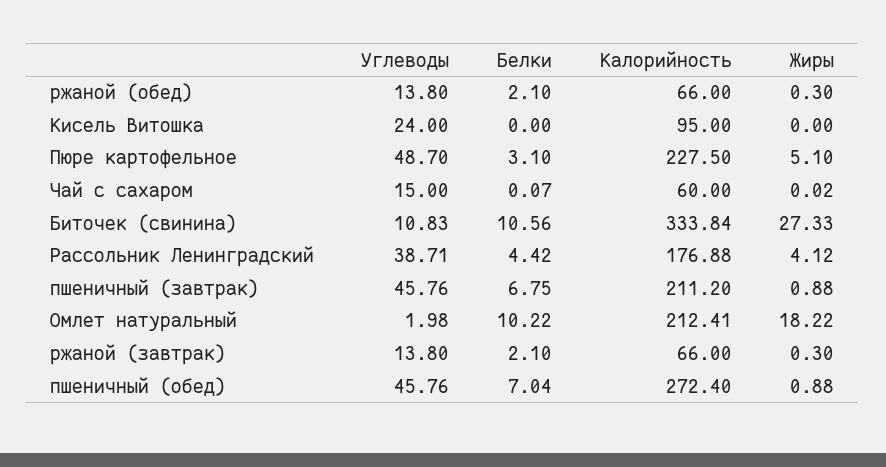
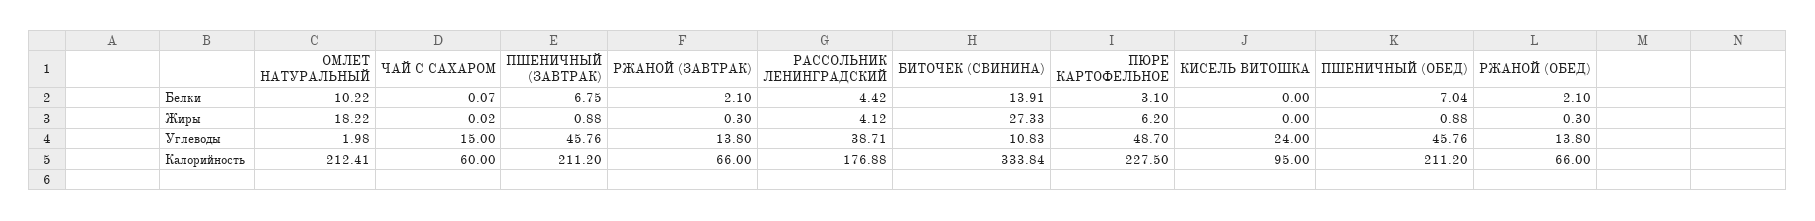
Жиры, Пюре картофельное: 5.1 -> 6.2
Белки, Биточек (свинина): 10.56 -> 13.91
Калорийность, пшеничный (обед): 272.4 -> 211.2

